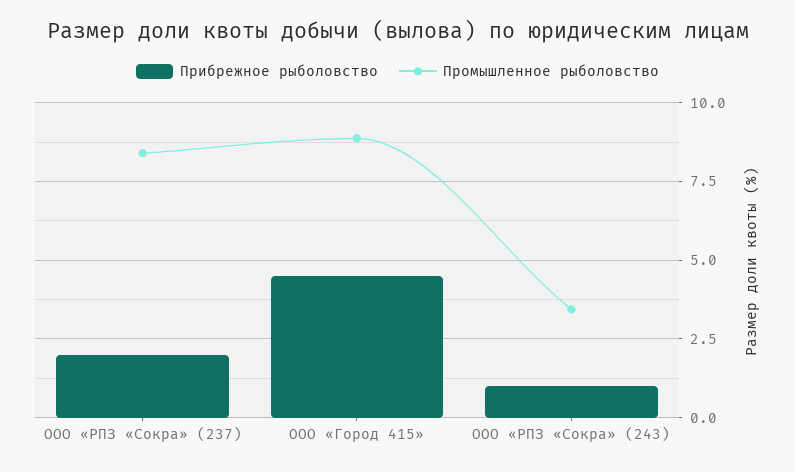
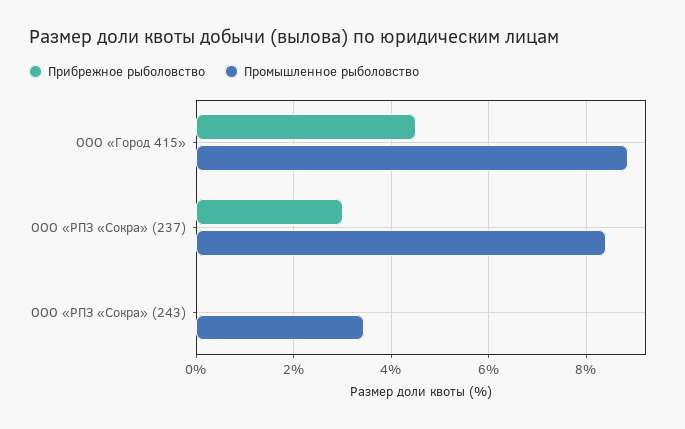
Прибрежное рыболовство, ООО «РПЗ «Сокра» (237): 2 -> 3
Прибрежное рыболовство, ООО «РПЗ «Сокра» (243): 1 -> 0

